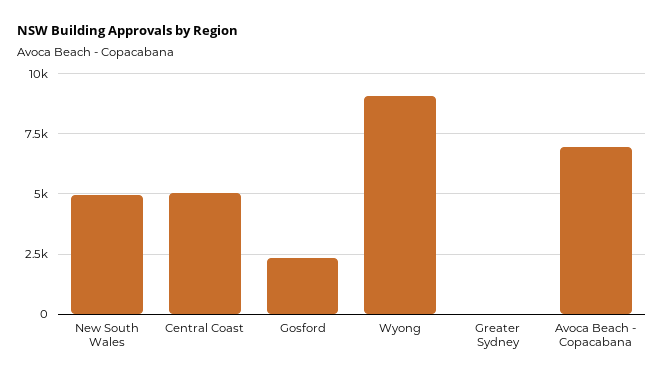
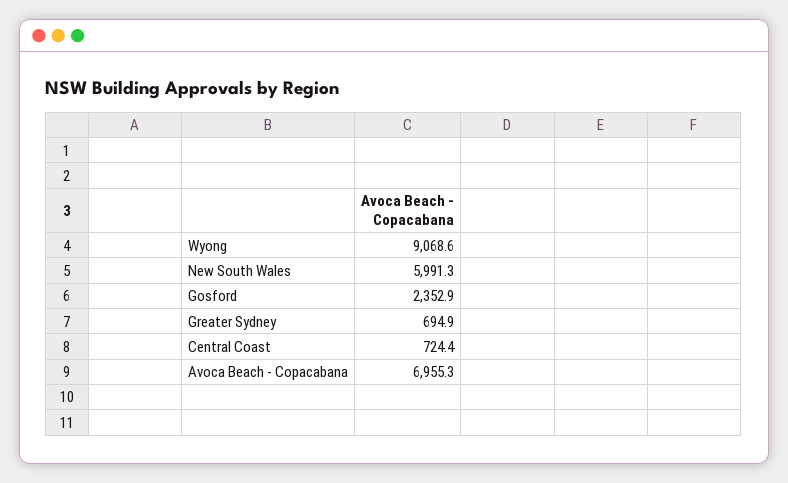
New South Wales: 5000 -> 5991.3
Central Coast: 5000 -> 724.4
Greater Sydney: 0 -> 694.9

